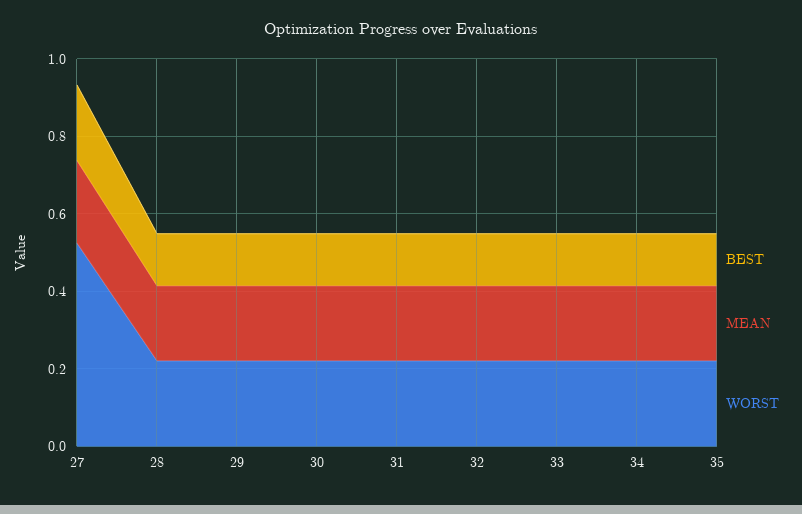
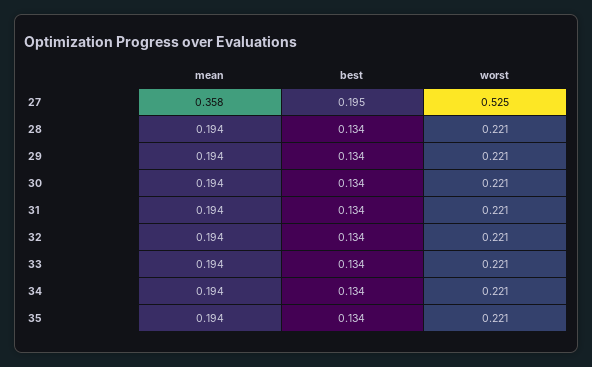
MEAN, 27: 0.2 -> 0.358

